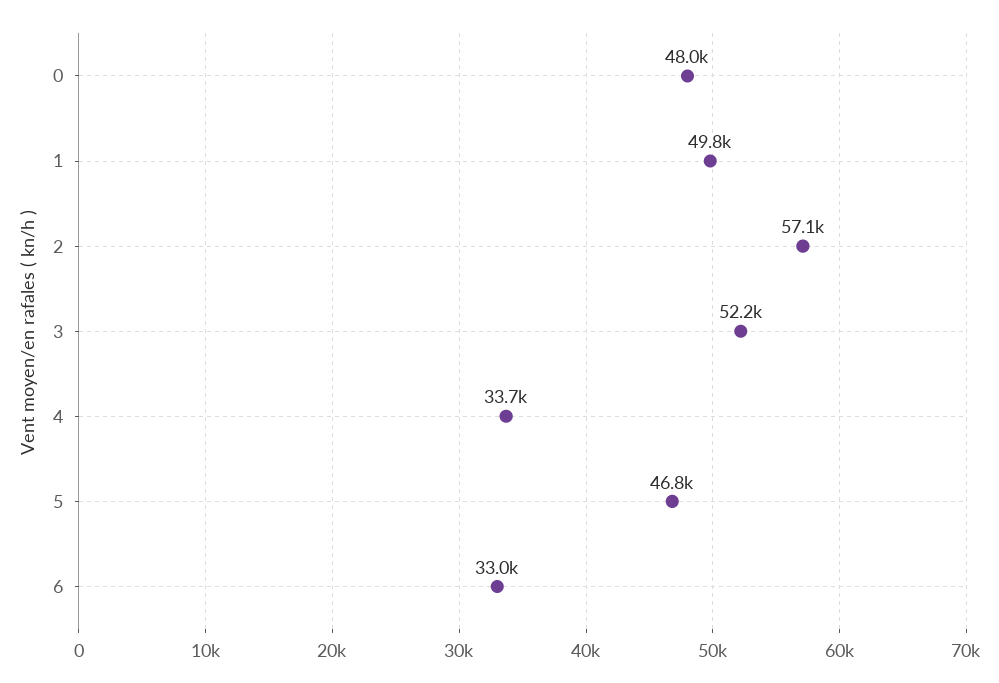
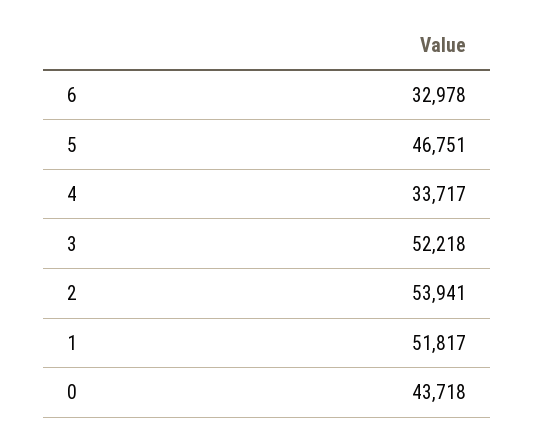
0: 48000 -> 43718
1: 49800 -> 51817
2: 57100 -> 53941

